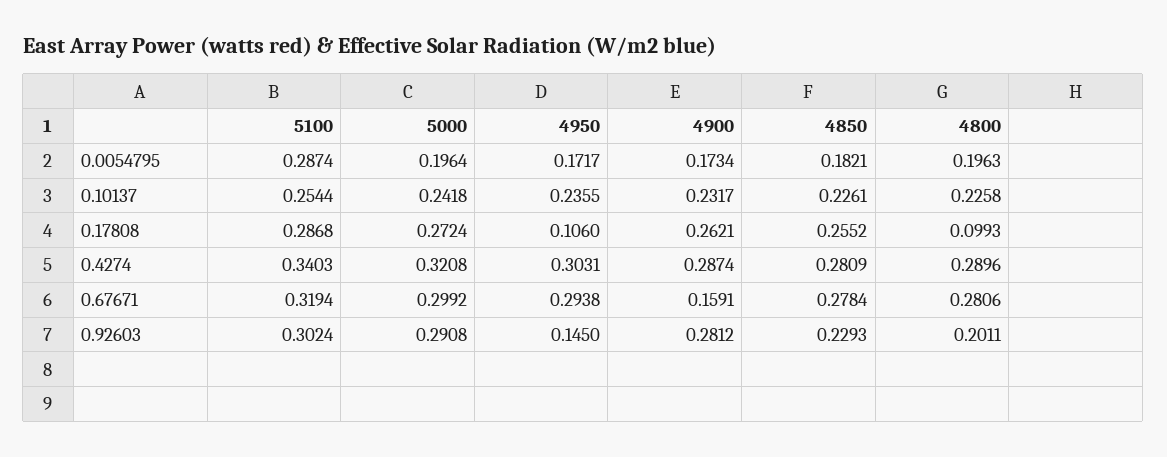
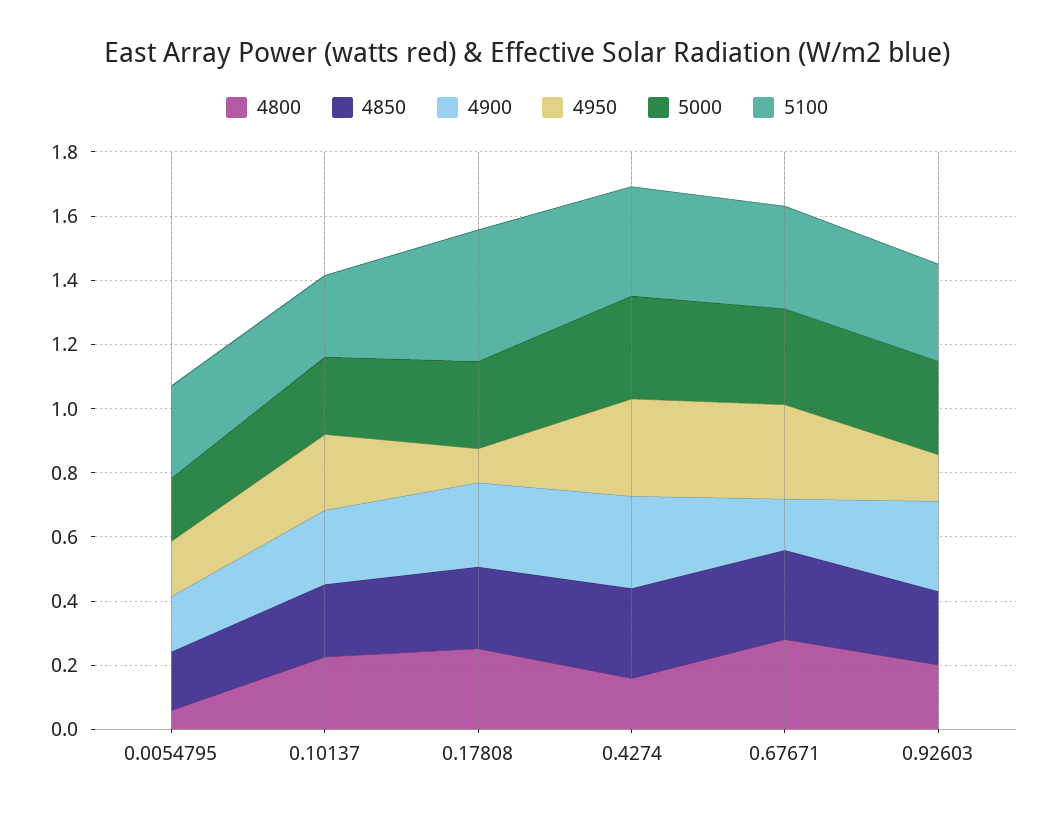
4800, 0.0054795: 0.1963 -> 0.05
5100, 0.17808: 0.2868 -> 0.4
4800, 0.17808: 0.0993 -> 0.25
4800, 0.4274: 0.2896 -> 0.15

